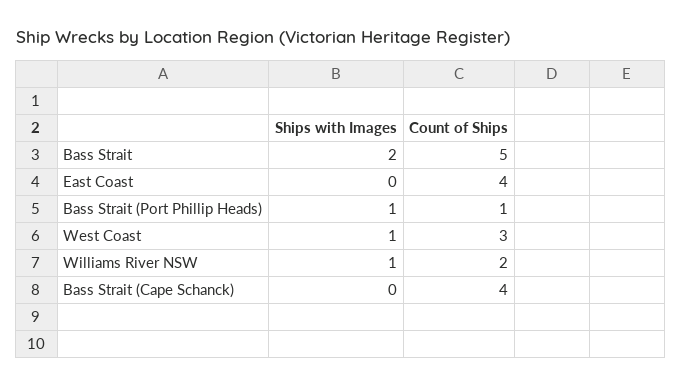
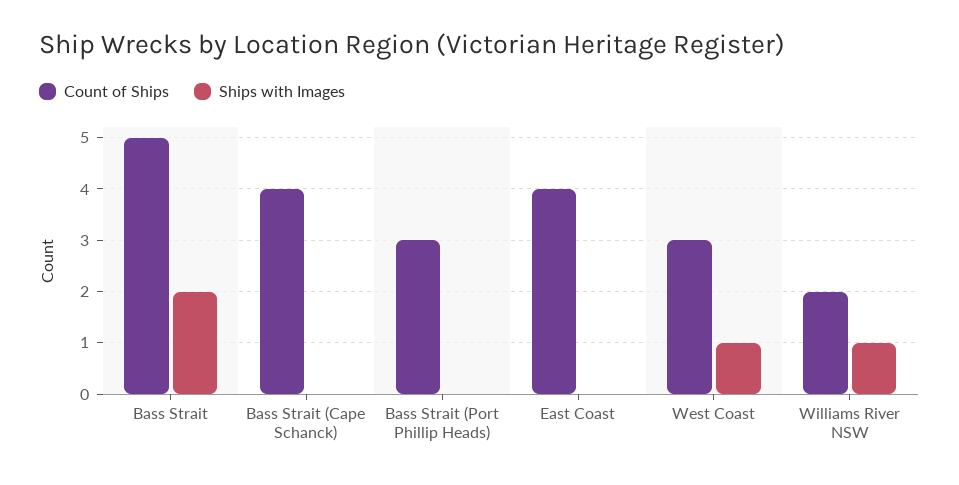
Ships with Images, Bass Strait (Port Phillip Heads): 1 -> 0
Count of Ships, Bass Strait (Port Phillip Heads): 1 -> 3

